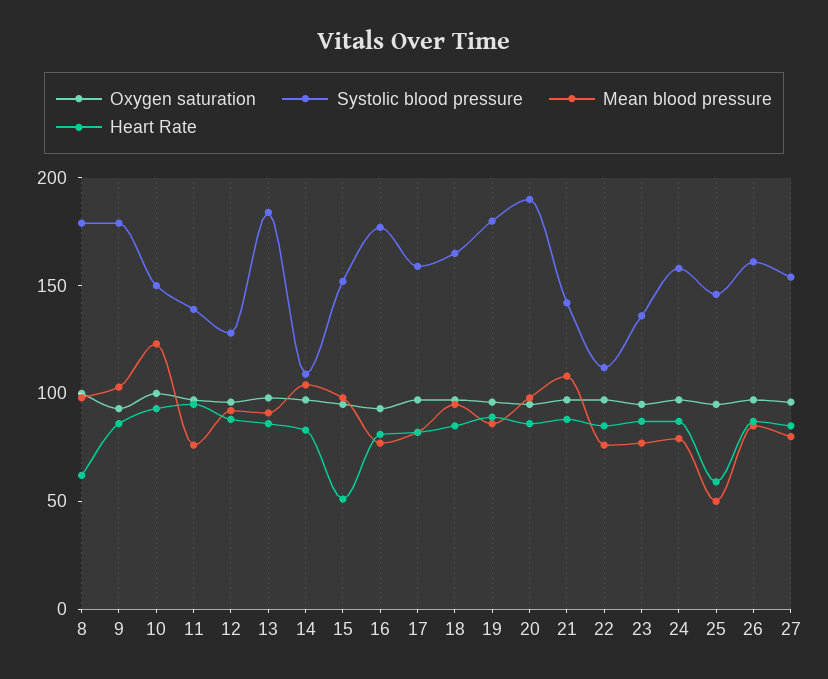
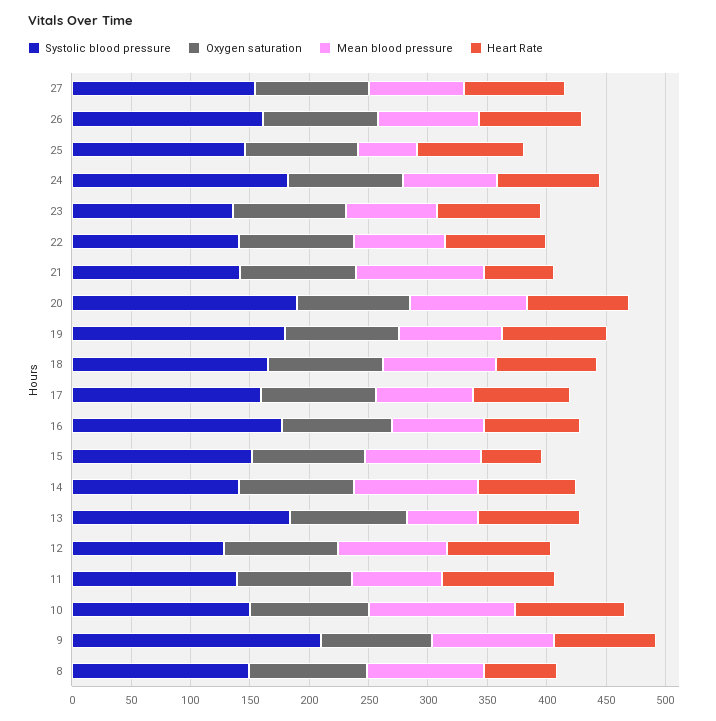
Systolic blood pressure, 8: 180 -> 150
Systolic blood pressure, 9: 180 -> 210
Mean blood pressure, 13: 90 -> 60
Systolic blood pressure, 14: 110 -> 140
Heart Rate, 21: 90 -> 60
Systolic blood pressure, 22: 110 -> 140
Systolic blood pressure, 24: 160 -> 180
Heart Rate, 25: 60 -> 90

